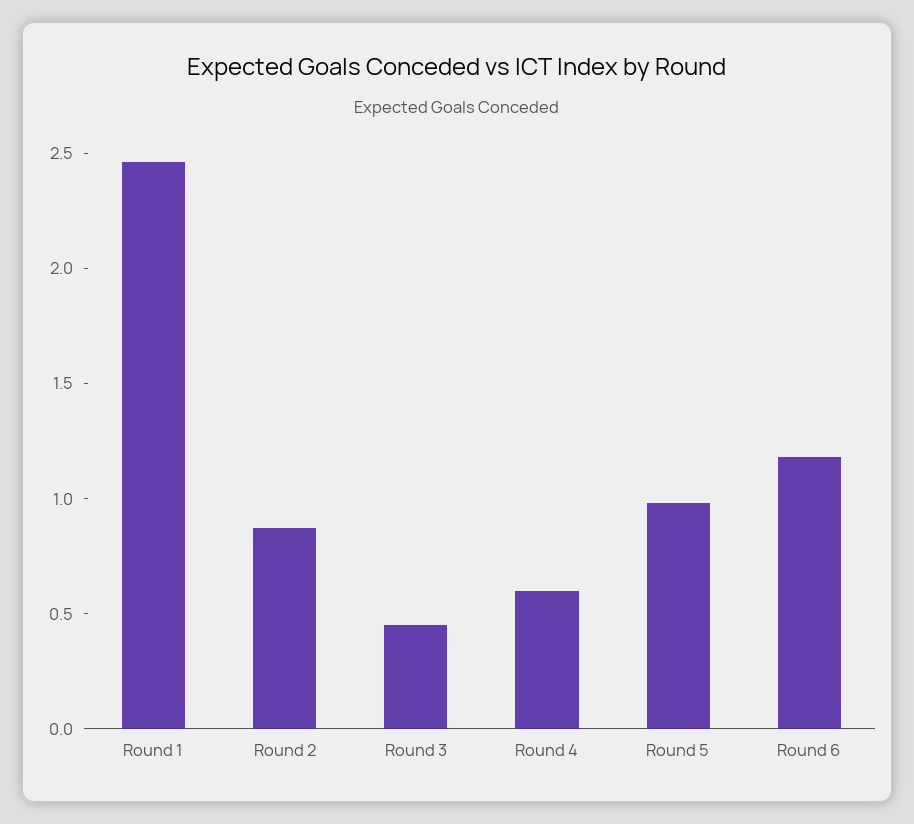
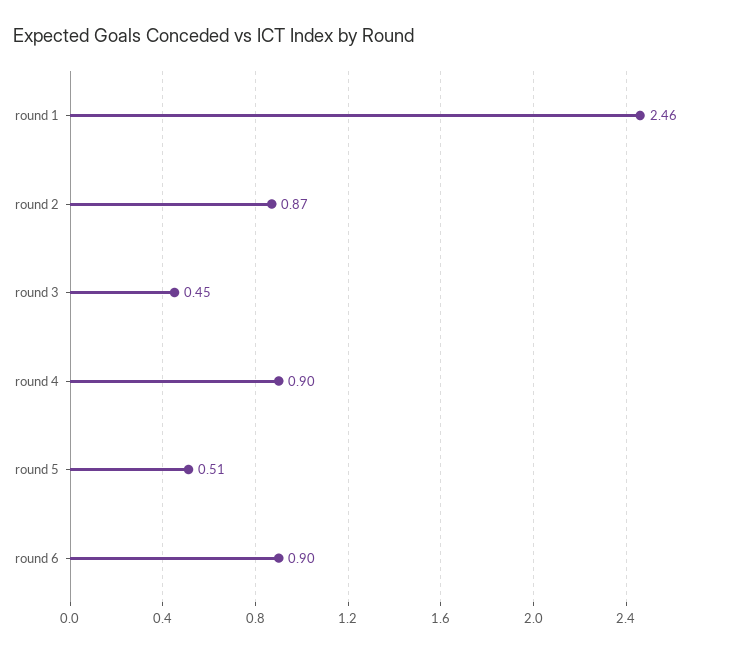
Round 4: 0.6 -> 0.9
Round 5: 1 -> 0.51
Round 6: 1.2 -> 0.9

